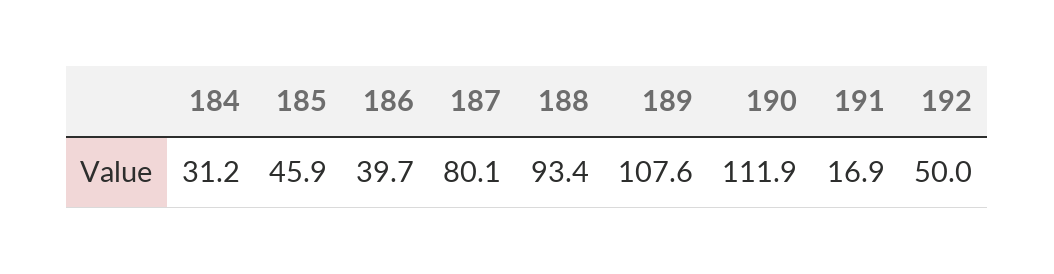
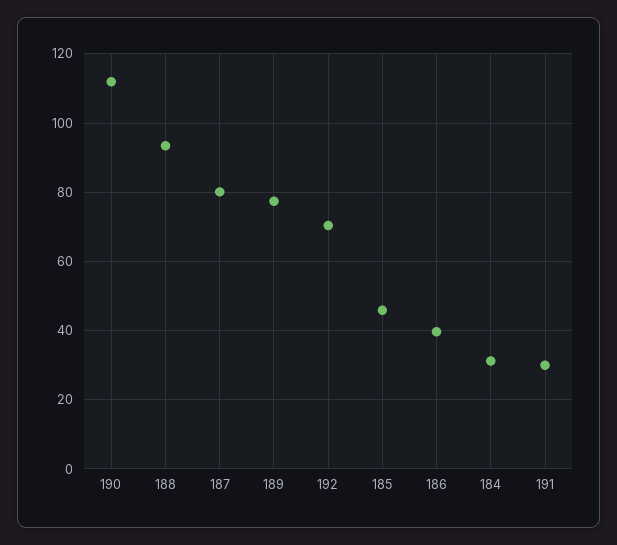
189: 107.6 -> 78
191: 16.9 -> 30
192: 50 -> 70

